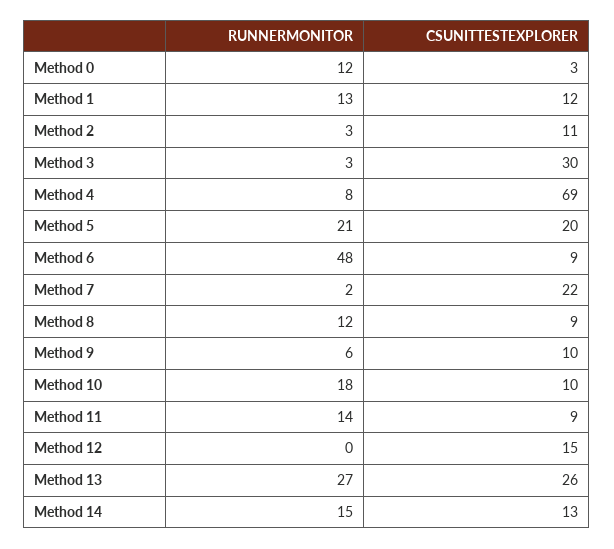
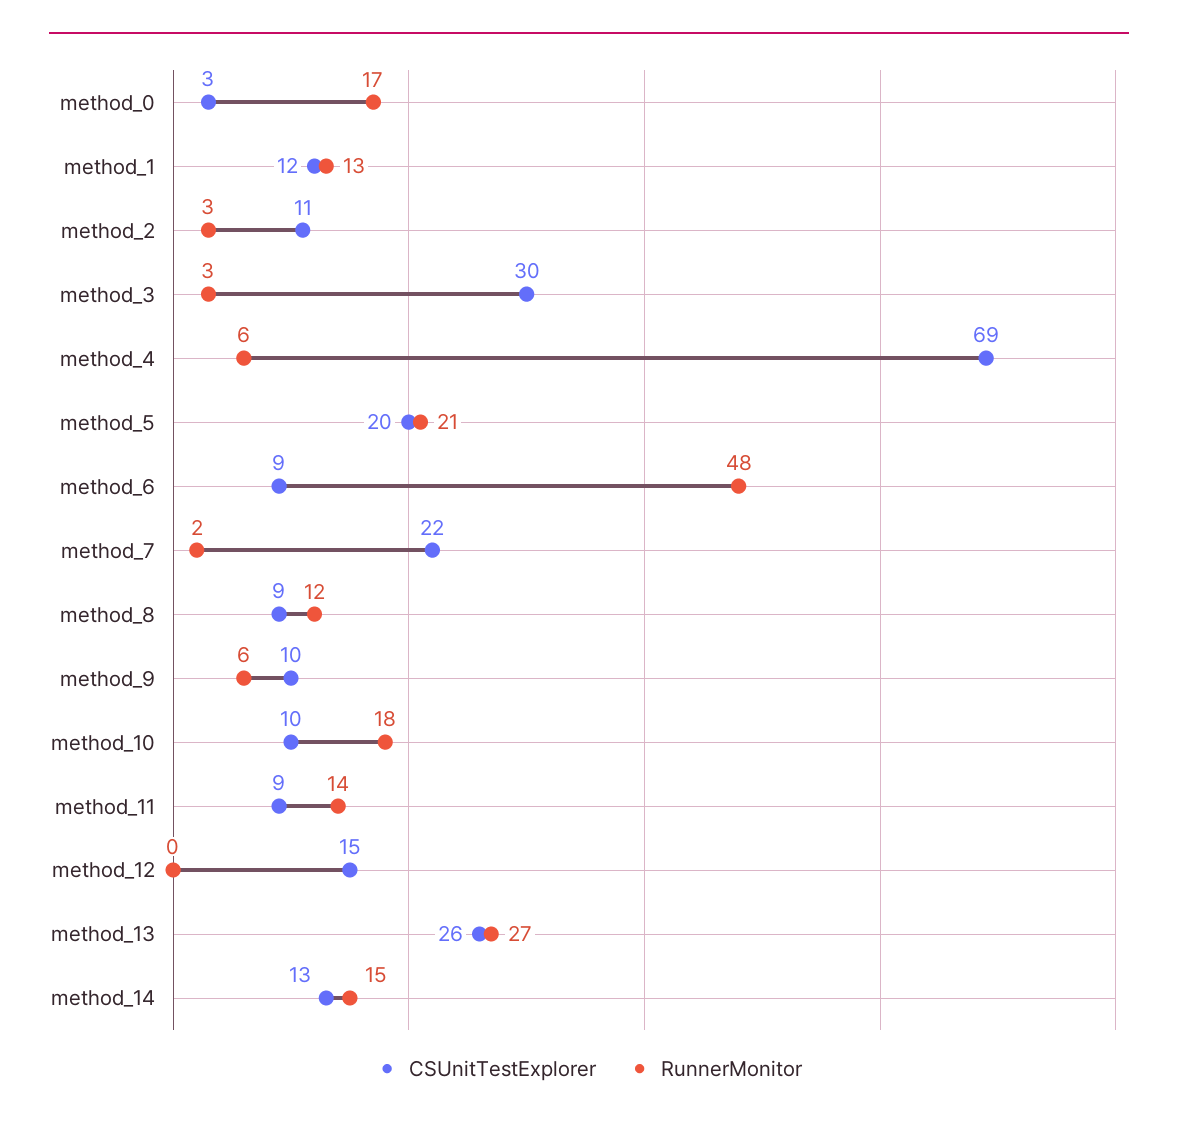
RUNNERMONITOR, Method 0: 12 -> 17
RUNNERMONITOR, Method 4: 8 -> 6

